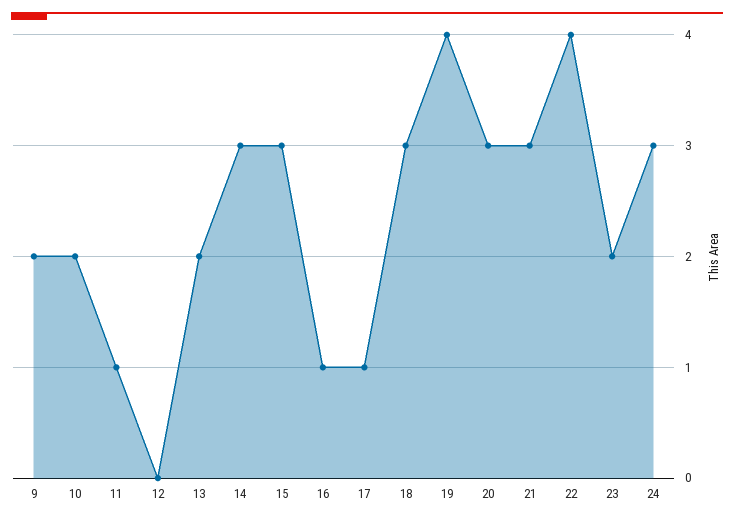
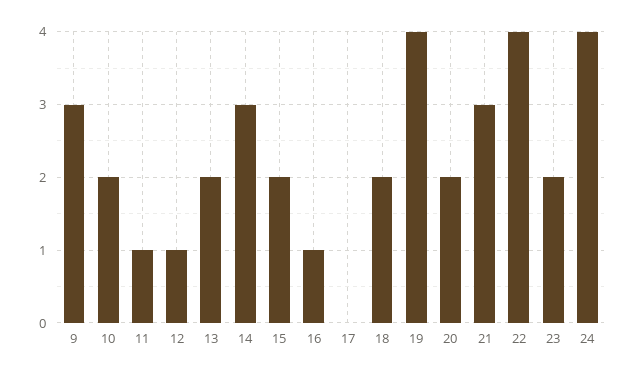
9: 2 -> 3
12: 0 -> 1
15: 3 -> 2
17: 1 -> 0
18: 3 -> 2
20: 3 -> 2
24: 3 -> 4

